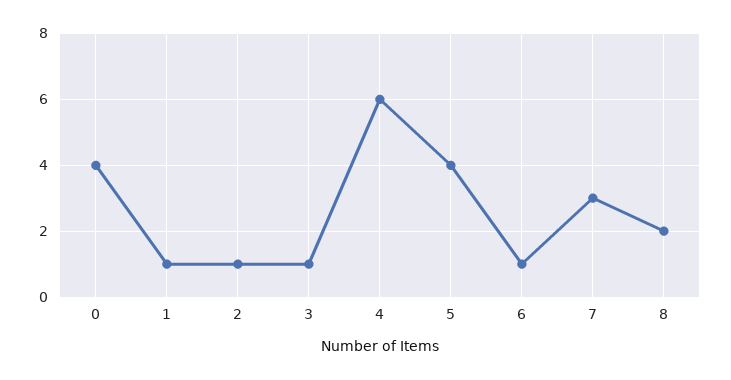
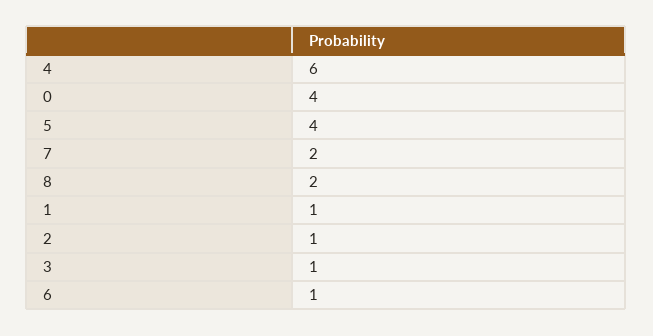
7: 3 -> 2

